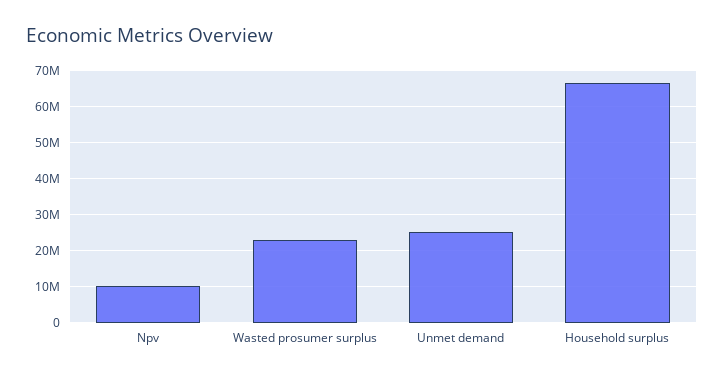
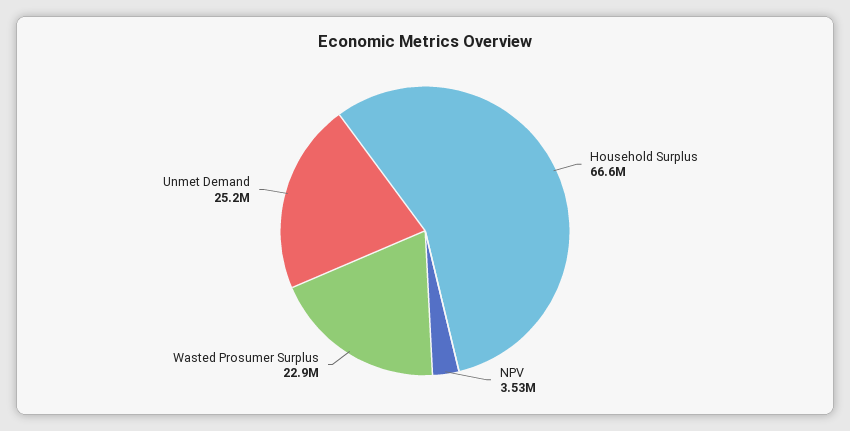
Npv: 10000000 -> 3530000

